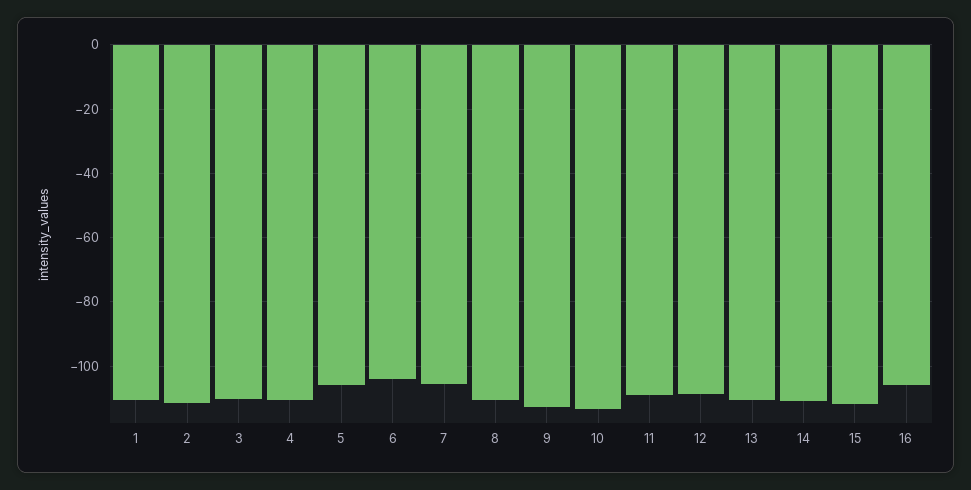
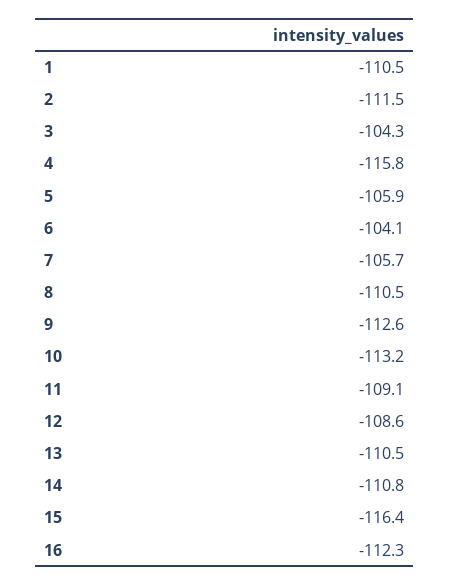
3: -110 -> -104.3
4: -110 -> -115.8
15: -112 -> -116.4
16: -106 -> -112.3

